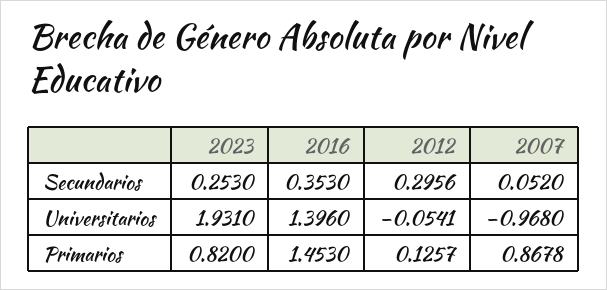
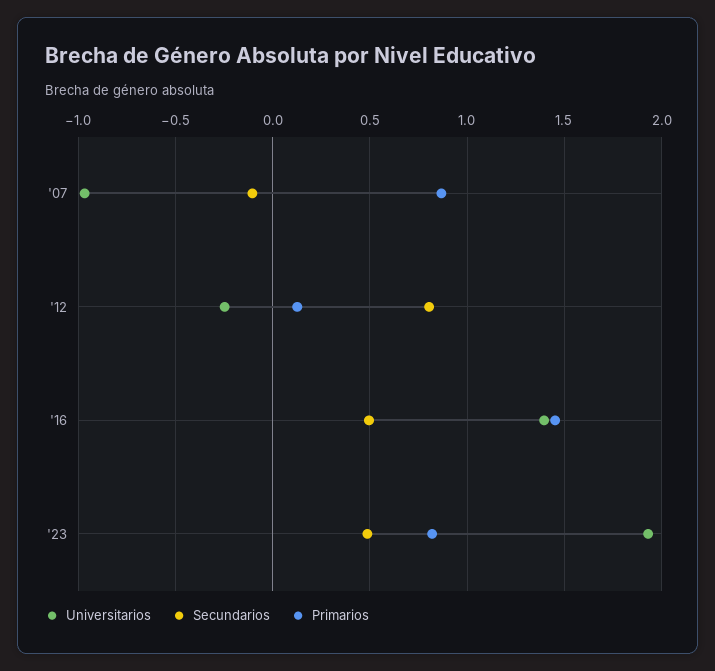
Secundarios, 2023: 0.253 -> 0.5
Secundarios, 2016: 0.353 -> 0.5
Secundarios, 2012: 0.2956 -> 0.8
Secundarios, 2007: 0.052 -> -0.1
Universitarios, 2012: -0.0541 -> -0.25

